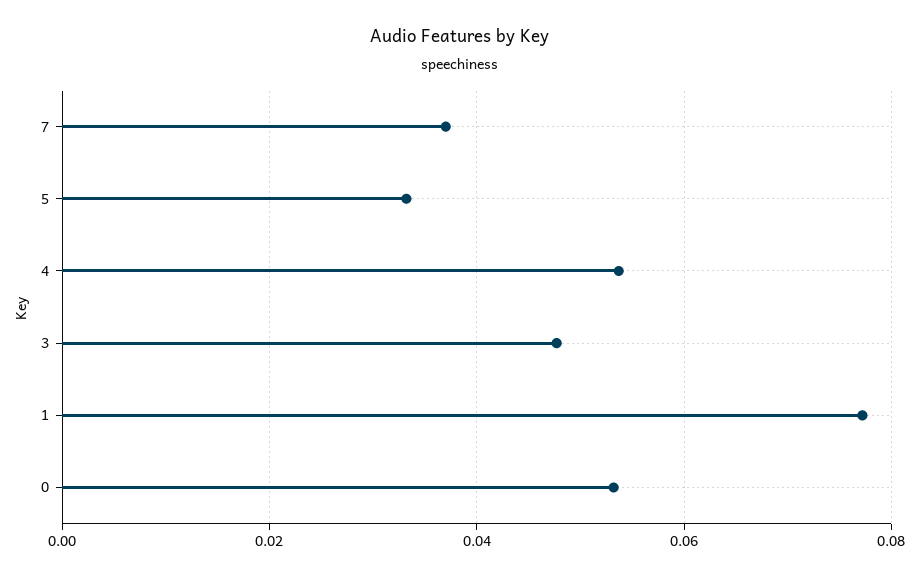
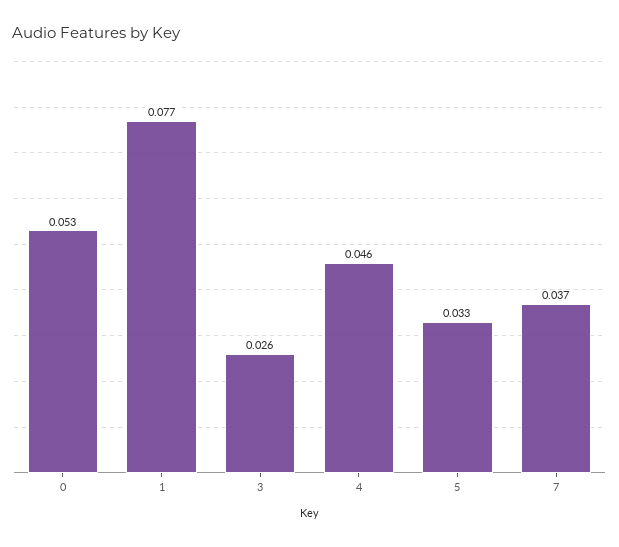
4: 0.054 -> 0.046
3: 0.048 -> 0.026

